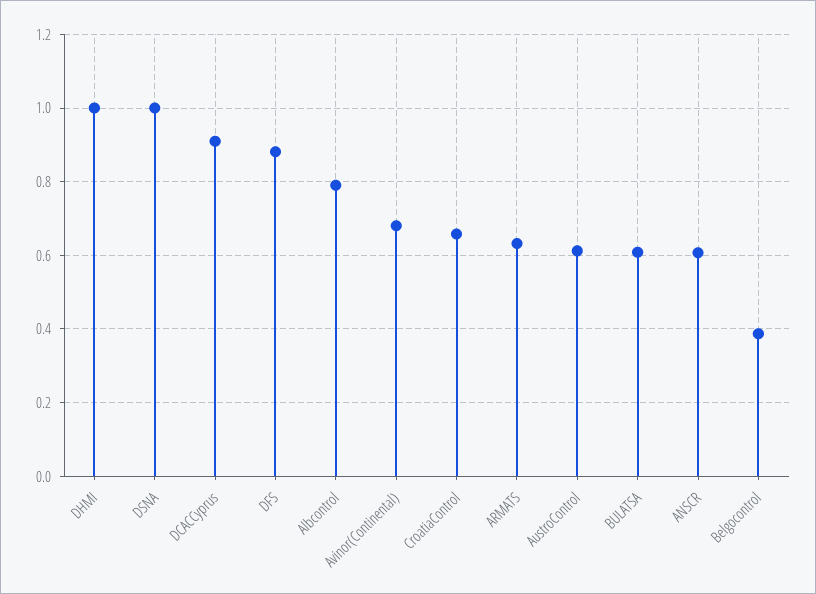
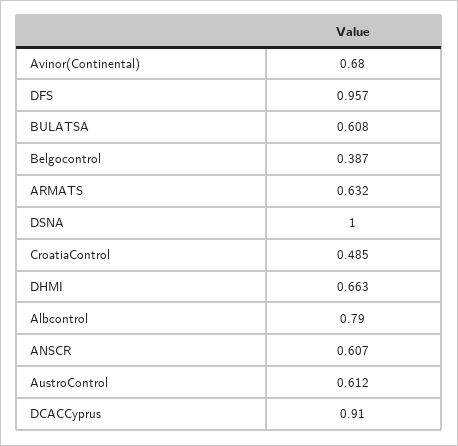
DHMI: 1 -> 0.663
DFS: 0.88 -> 0.957
CroatiaControl: 0.66 -> 0.485

